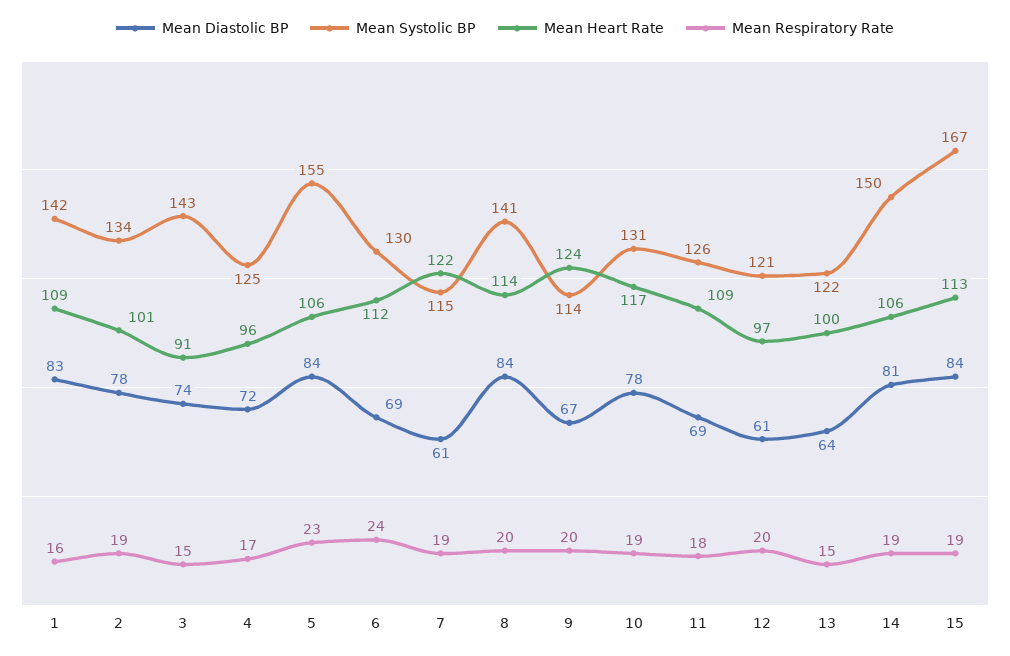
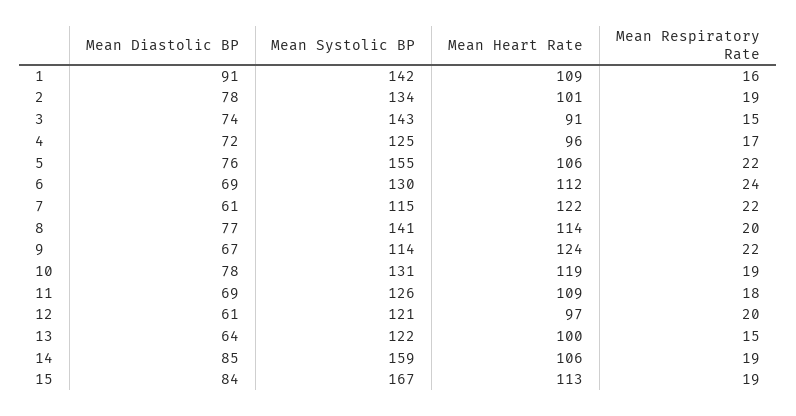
Mean Diastolic BP, 1: 83 -> 91
Mean Diastolic BP, 5: 84 -> 76
Mean Respiratory Rate, 5: 23 -> 22
Mean Respiratory Rate, 7: 19 -> 22
Mean Diastolic BP, 8: 84 -> 77
Mean Respiratory Rate, 9: 20 -> 22
Mean Heart Rate, 10: 117 -> 119
Mean Diastolic BP, 14: 81 -> 85
Mean Systolic BP, 14: 150 -> 159

